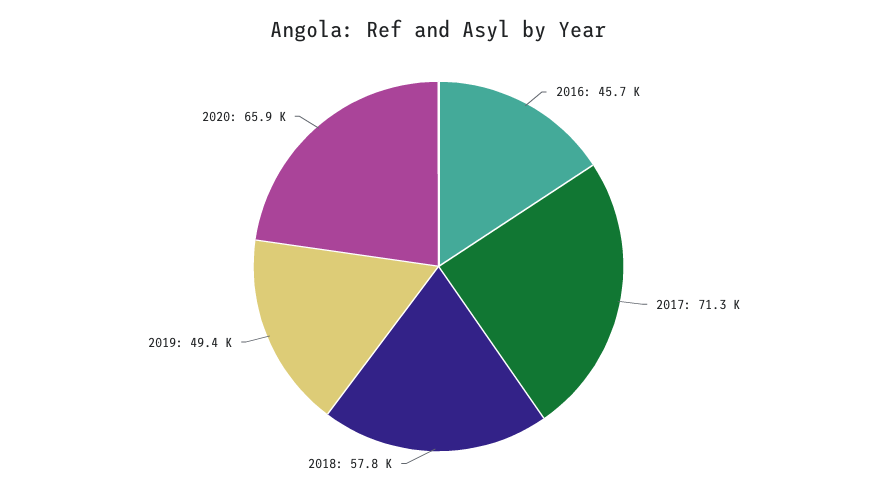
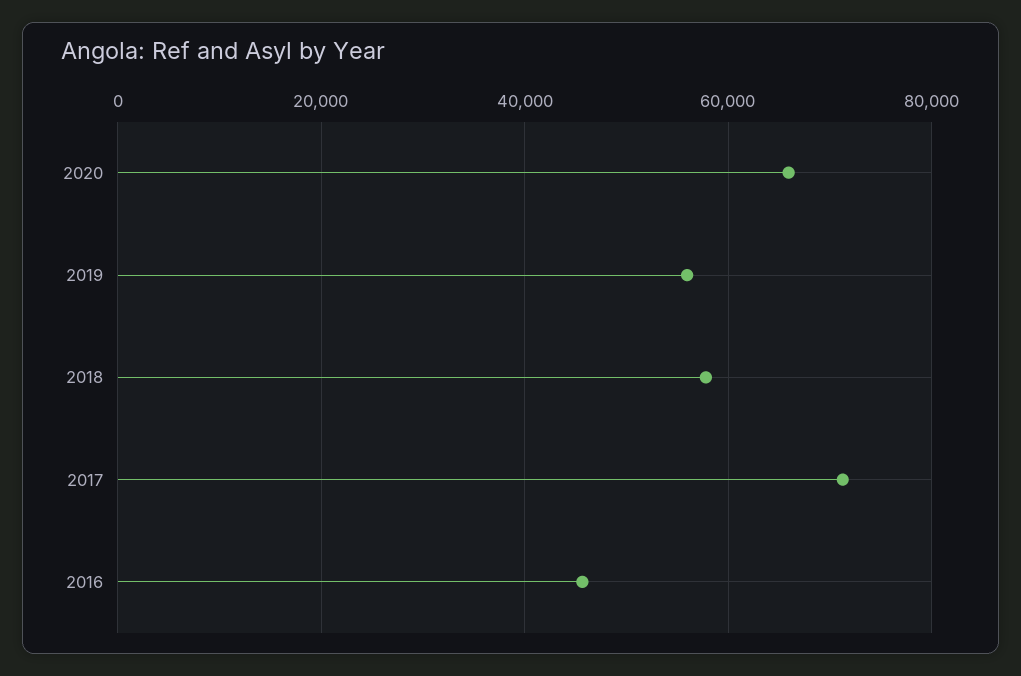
2019: 49400 -> 56000

